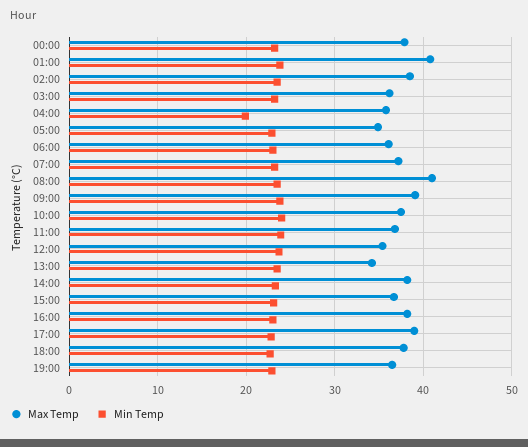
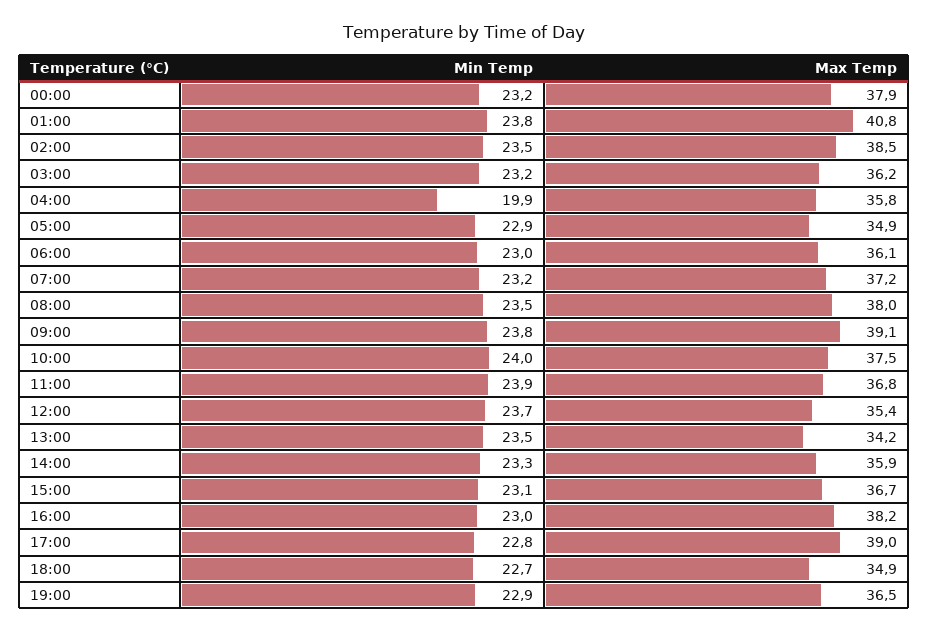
Max Temp, 08:00: 41 -> 38
Max Temp, 14:00: 38 -> 35.9
Max Temp, 18:00: 38 -> 34.9

